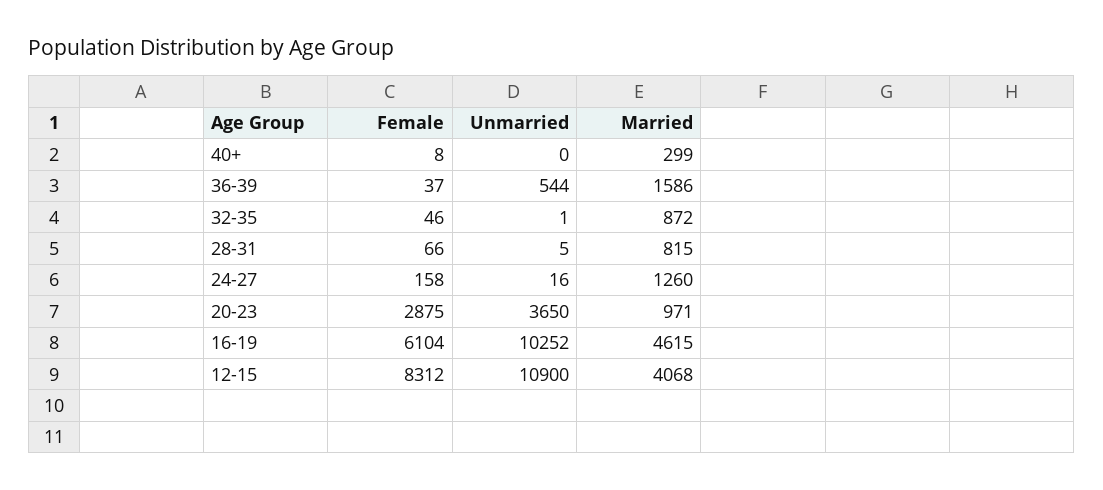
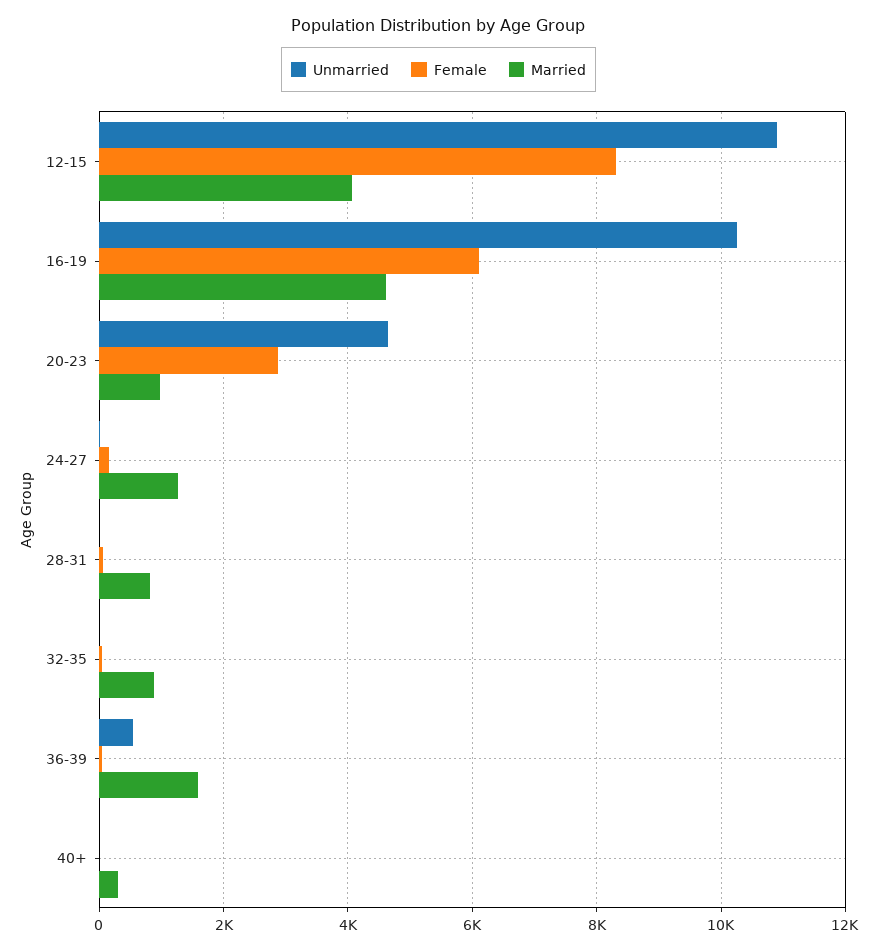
Unmarried, 20-23: 3650 -> 4600

